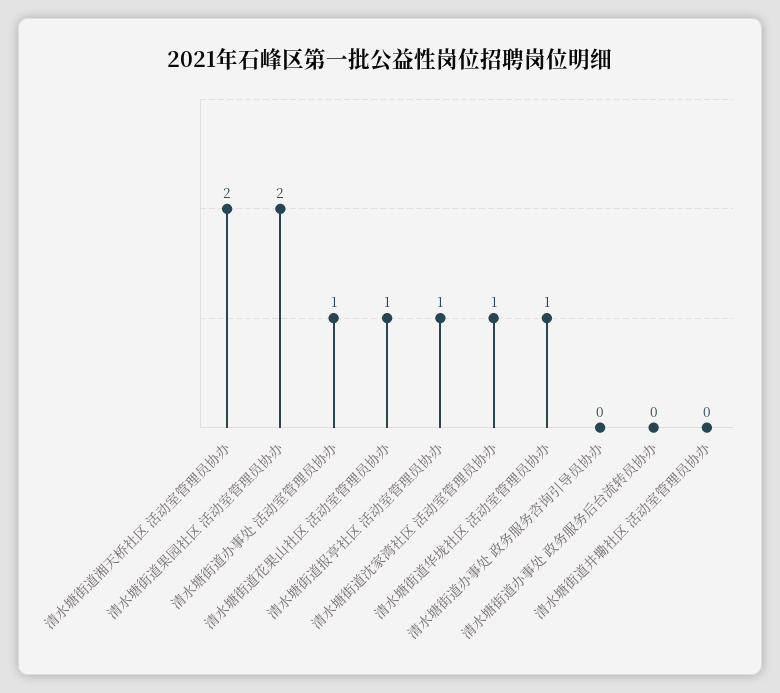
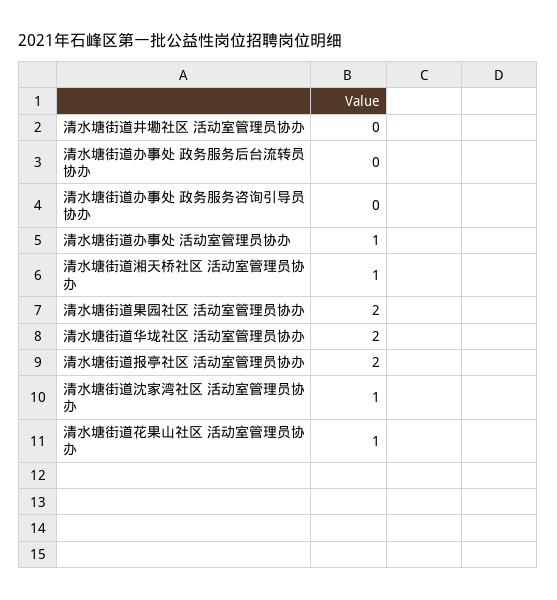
清水塘街道湘天桥社区 活动室管理员协办: 2 -> 1
清水塘街道报亭社区 活动室管理员协办: 1 -> 2
清水塘街道华垅社区 活动室管理员协办: 1 -> 2

